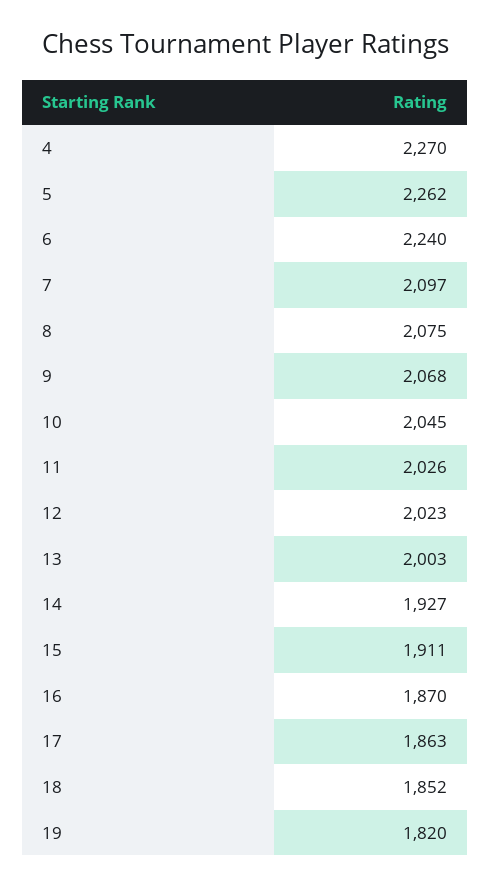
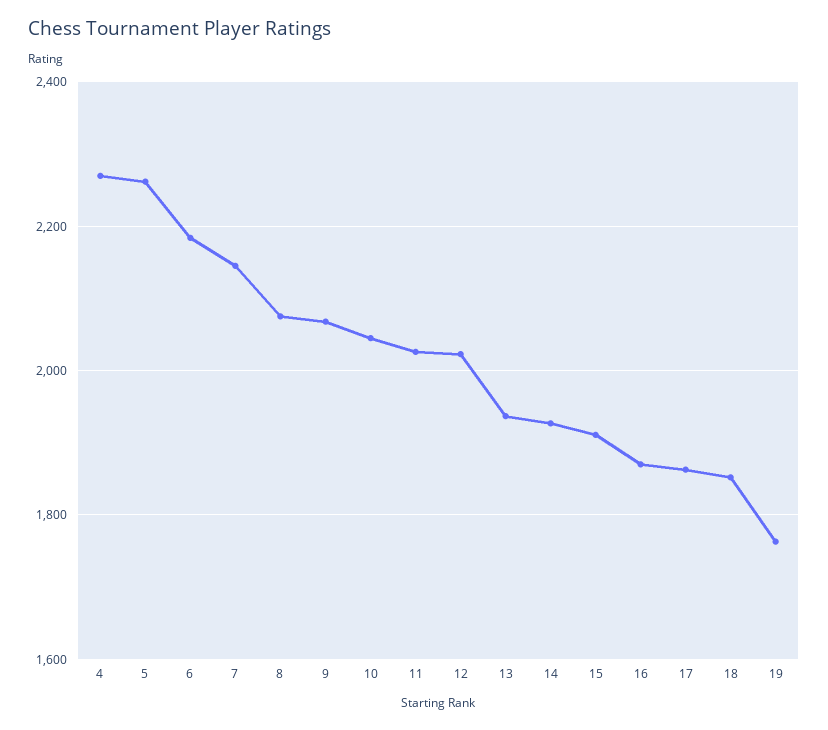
6: 2240 -> 2180
7: 2097 -> 2140
13: 2003 -> 1940
19: 1820 -> 1760

